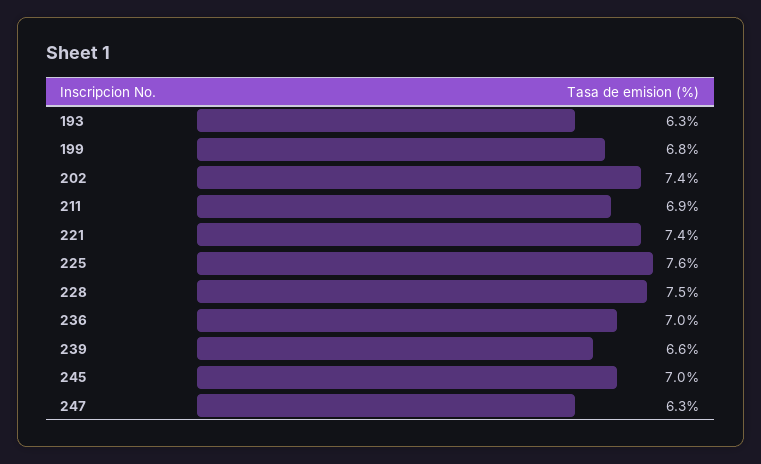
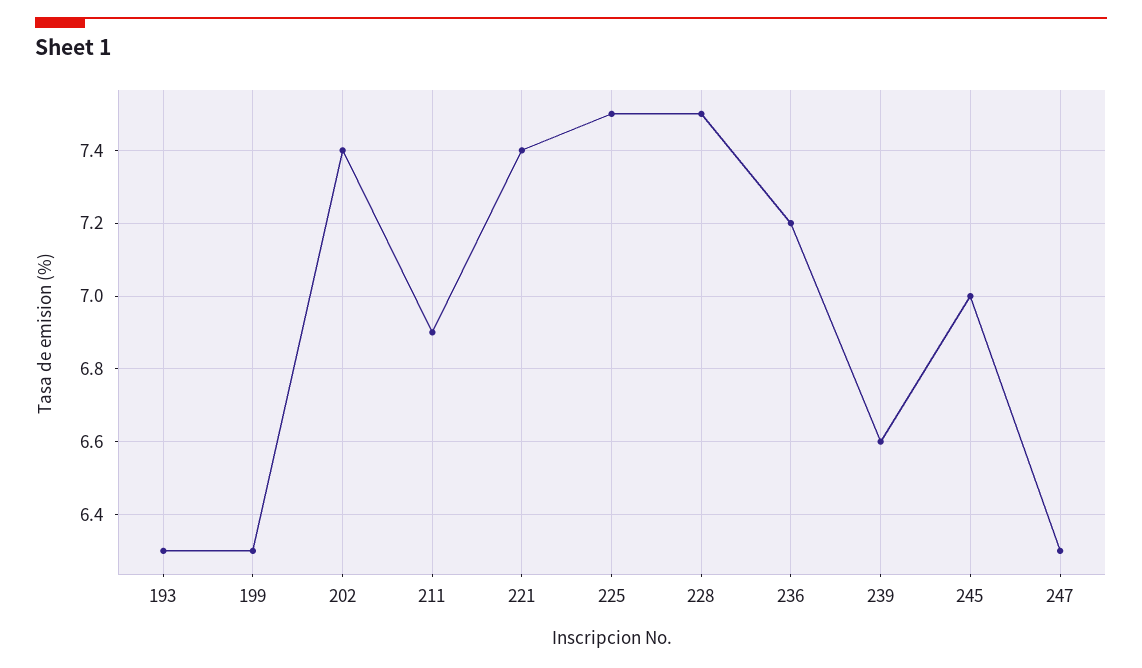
199: 6.8 -> 6.3
225: 7.6 -> 7.5
236: 7 -> 7.2

